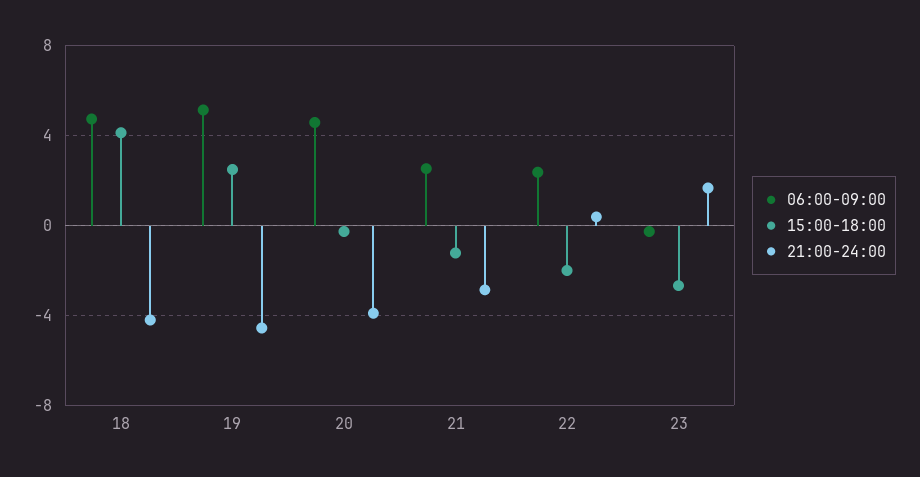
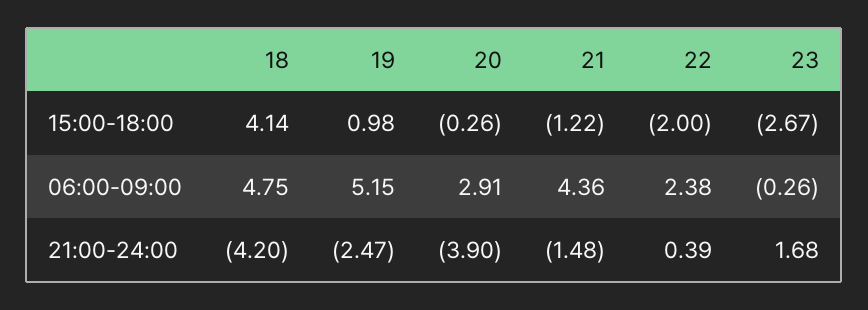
15:00-18:00, 19: 2.5 -> 0.98
21:00-24:00, 19: -4.5 -> -2.47
06:00-09:00, 20: 4.5 -> 2.91
06:00-09:00, 21: 2.5 -> 4.36
21:00-24:00, 21: -3 -> -1.48

